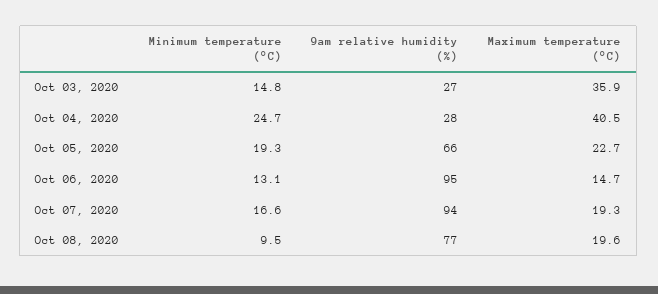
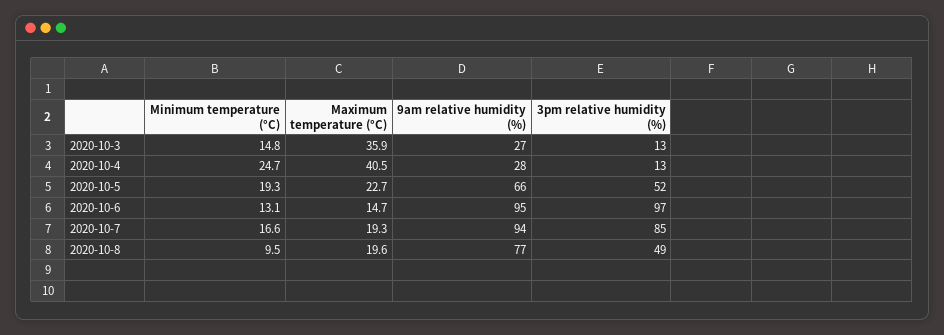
3pm relative humidity (%), Oct 03, 2020: none -> 13
3pm relative humidity (%), Oct 04, 2020: none -> 13
3pm relative humidity (%), Oct 05, 2020: none -> 52
3pm relative humidity (%), Oct 06, 2020: none -> 97
3pm relative humidity (%), Oct 07, 2020: none -> 85
3pm relative humidity (%), Oct 08, 2020: none -> 49

